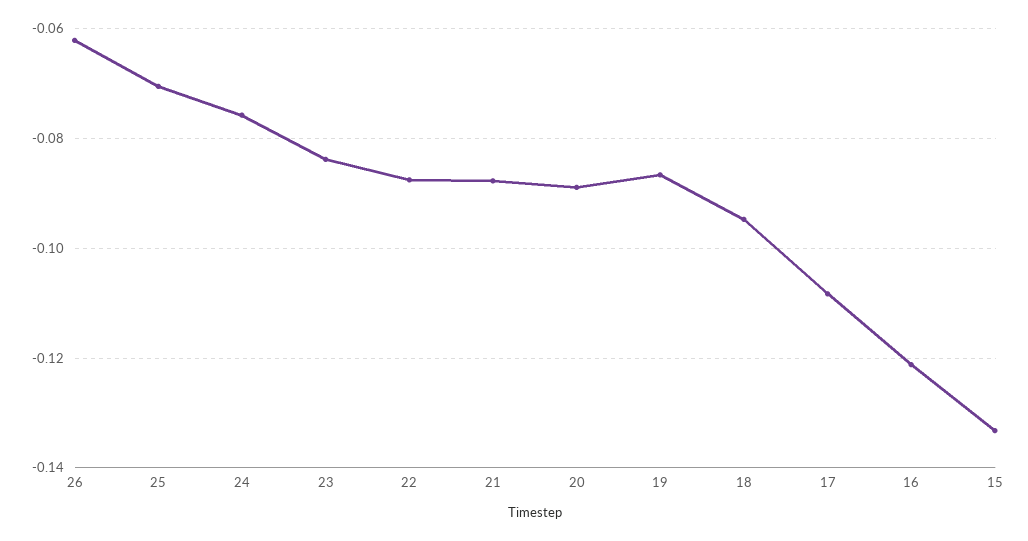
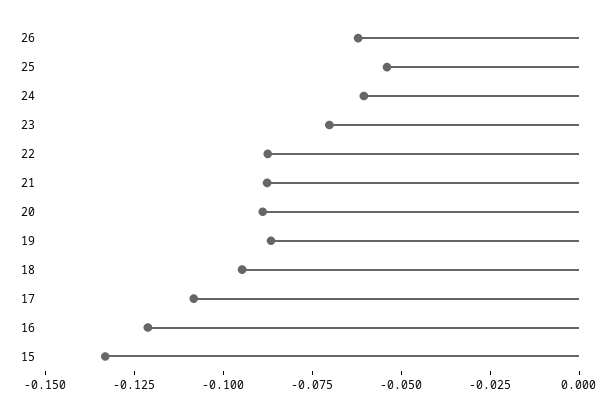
25: -0.07 -> -0.055
24: -0.076 -> -0.06
23: -0.084 -> -0.07

